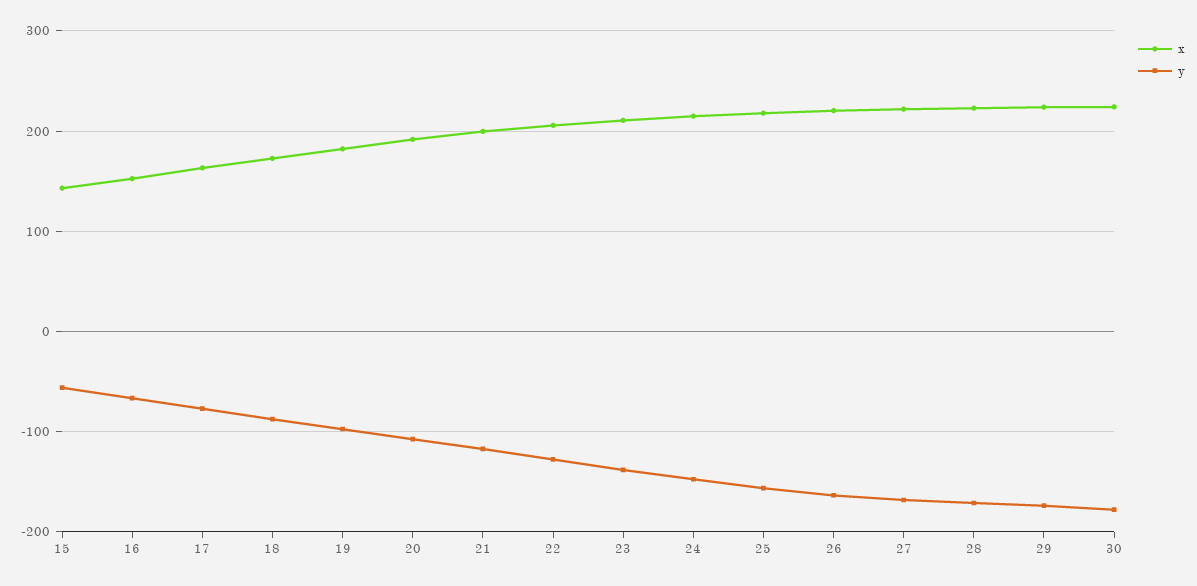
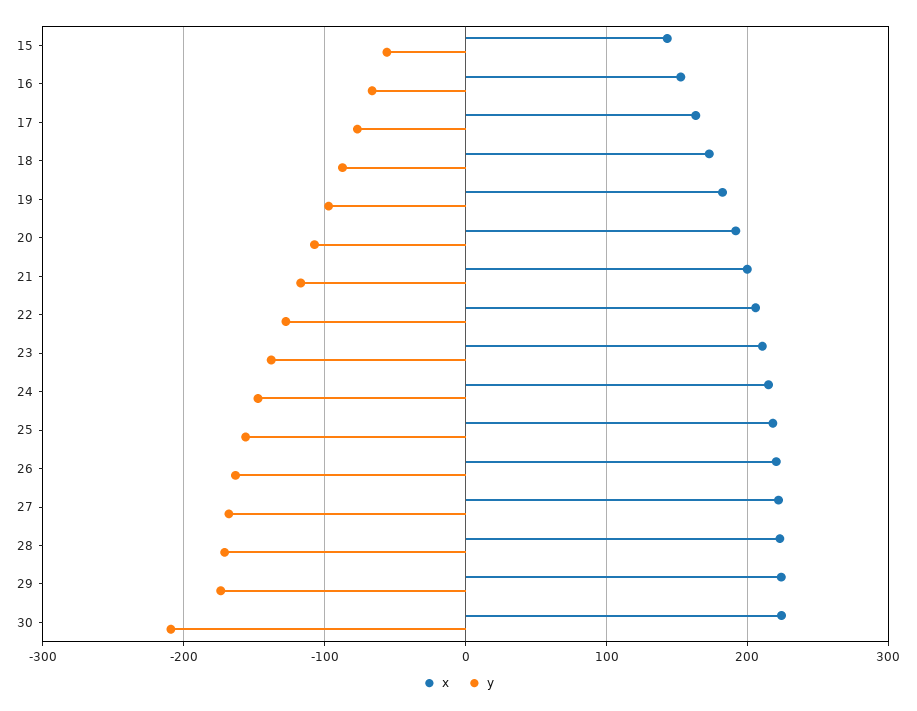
y, 30: -180 -> -210

